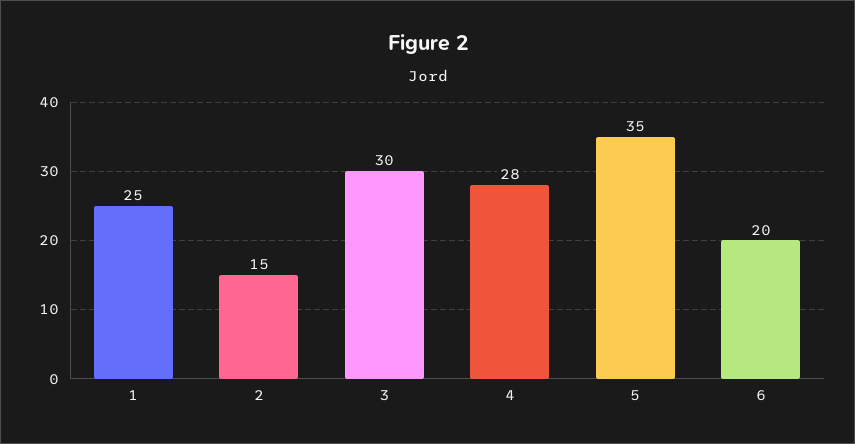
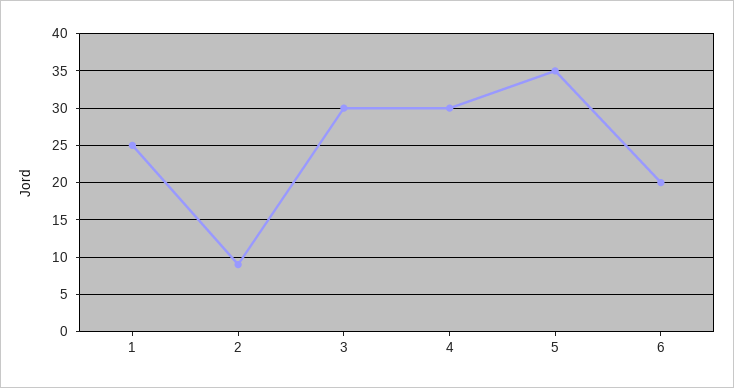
2: 15 -> 9
4: 28 -> 30

